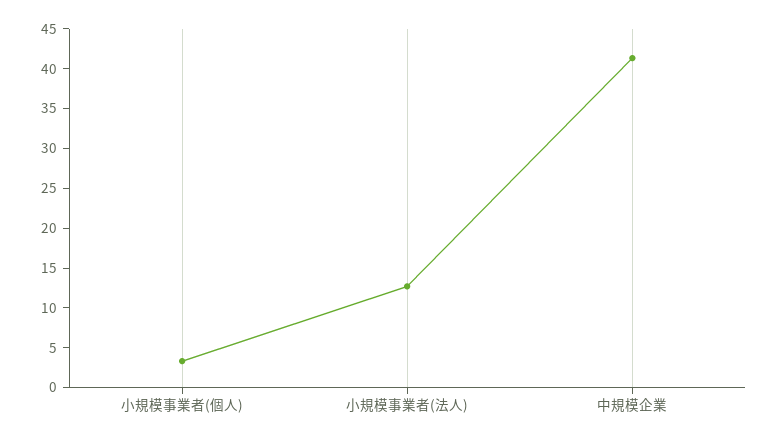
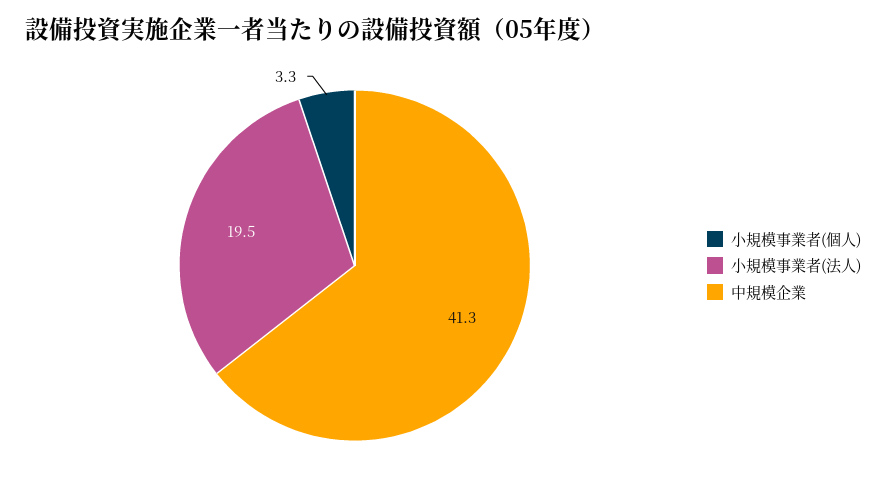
小規模事業者(法人): 12.5 -> 19.5

